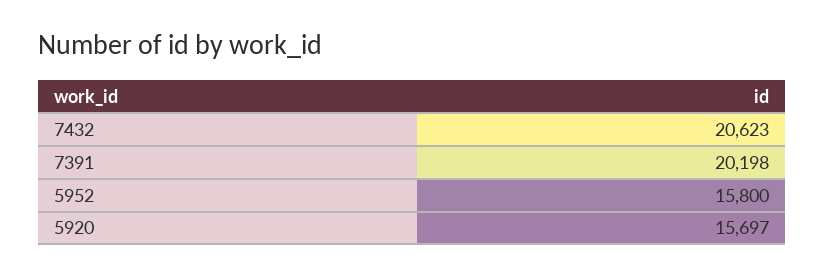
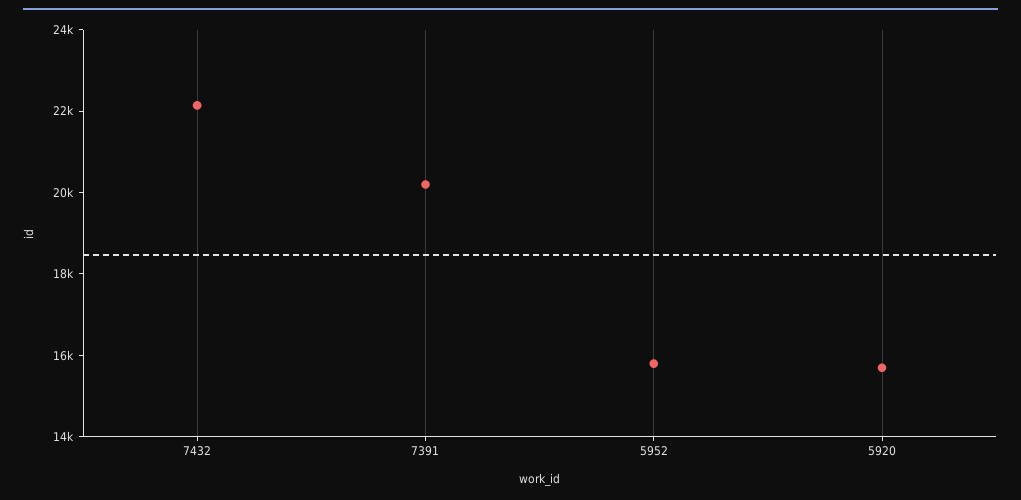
7432: 20623 -> 22000

